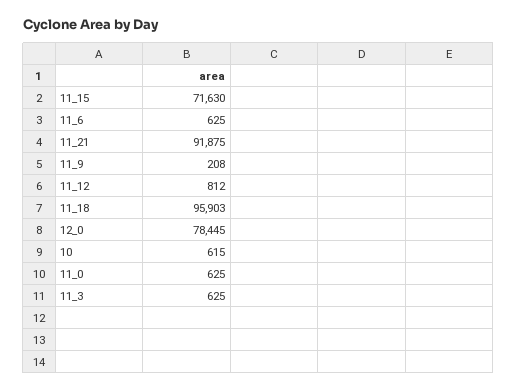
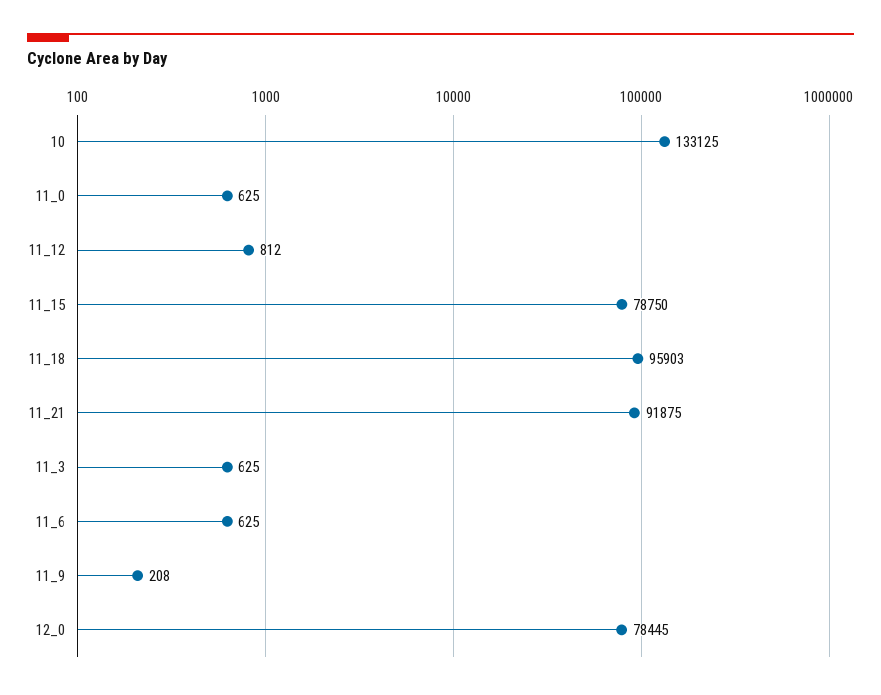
11_15: 71630 -> 78750
10: 615 -> 133125

